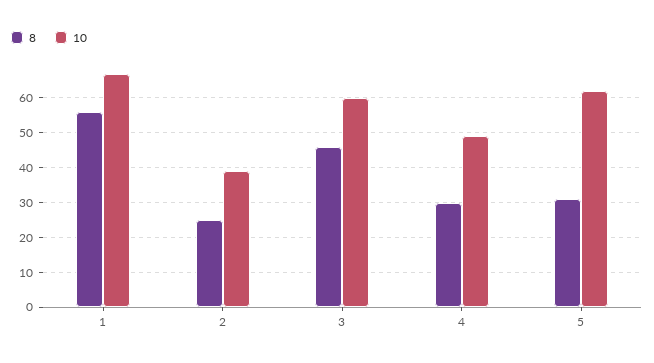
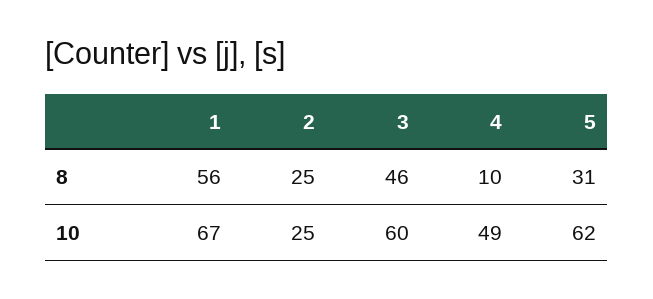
10, 2: 40 -> 25
8, 4: 30 -> 10

